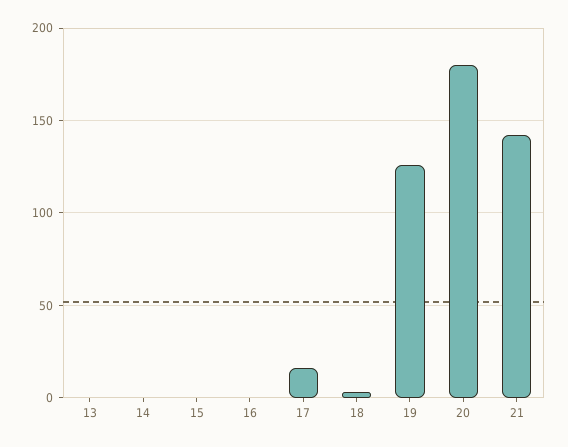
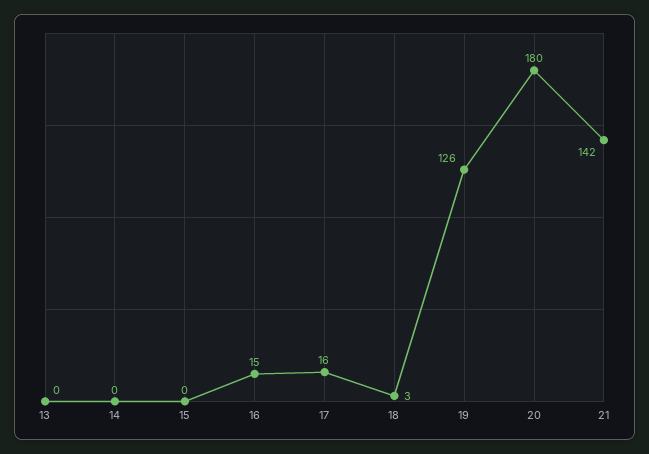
16: 0 -> 15

